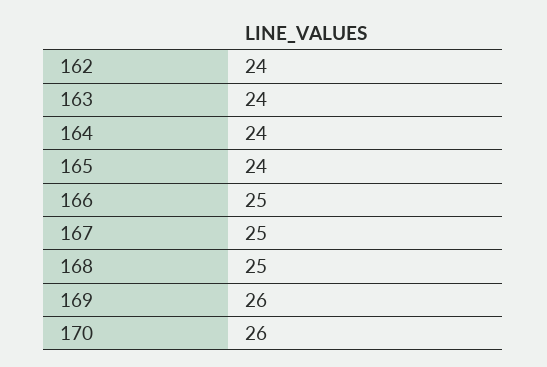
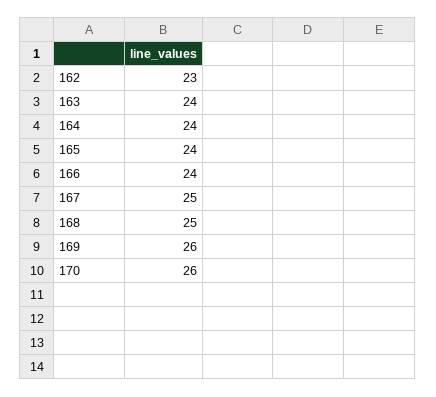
162: 24 -> 23
166: 25 -> 24

